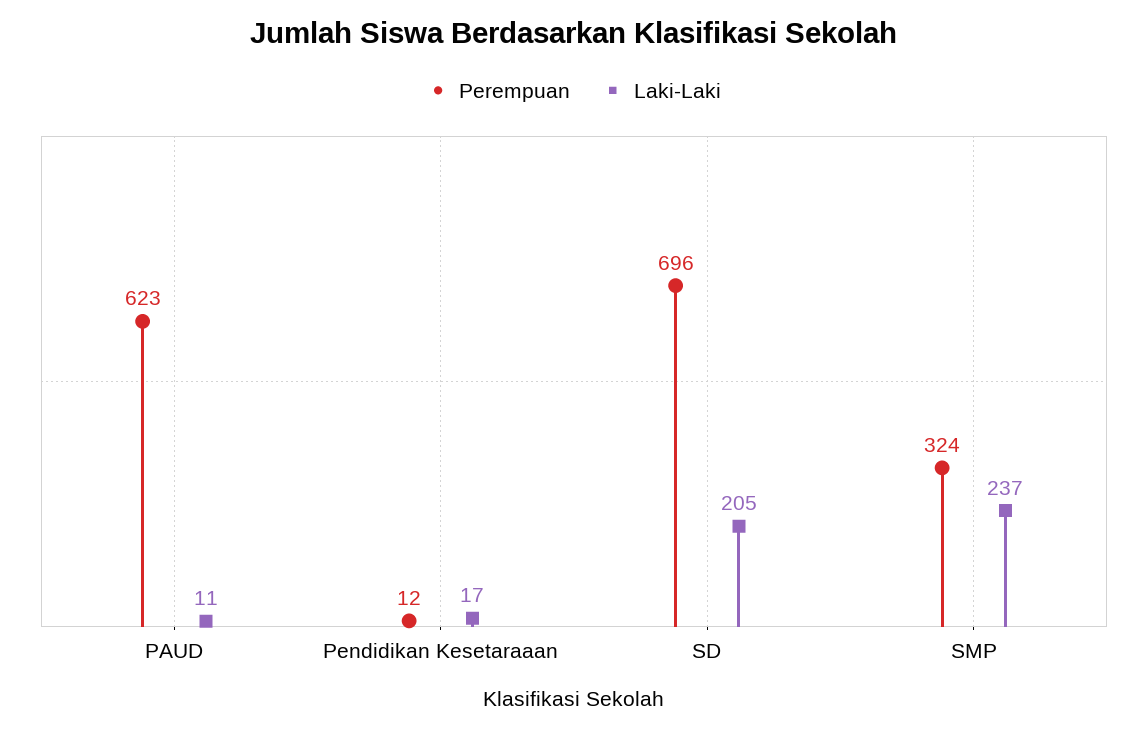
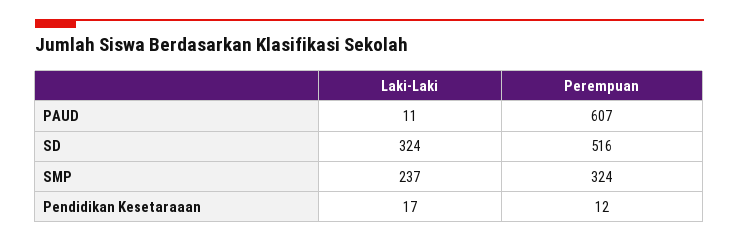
Perempuan, PAUD: 623 -> 607
Perempuan, SD: 696 -> 516
Laki-Laki, SD: 205 -> 324

